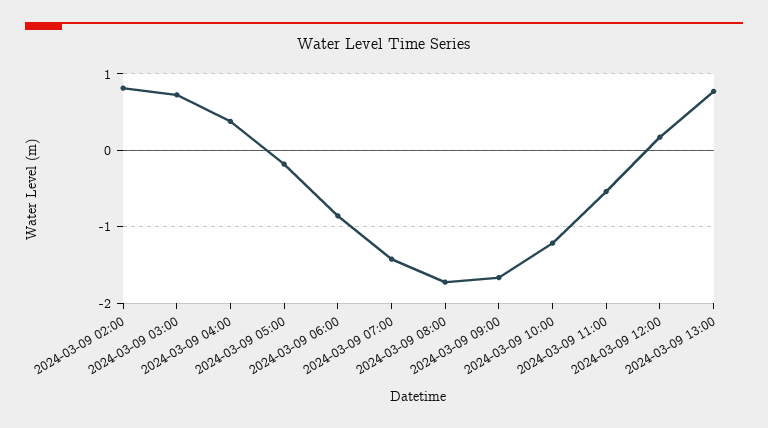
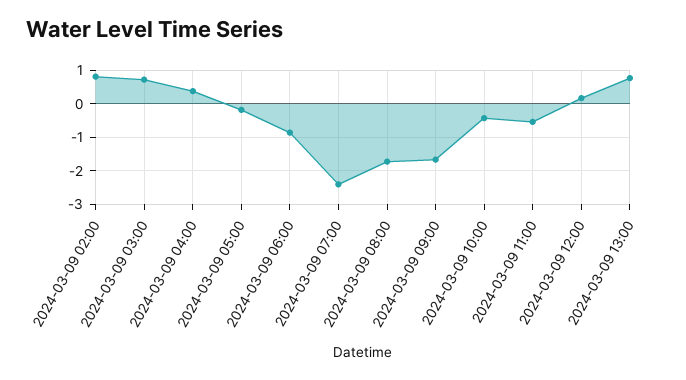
2024-03-09 07:00: -1.4 -> -2.4
2024-03-09 10:00: -1.2 -> -0.4

